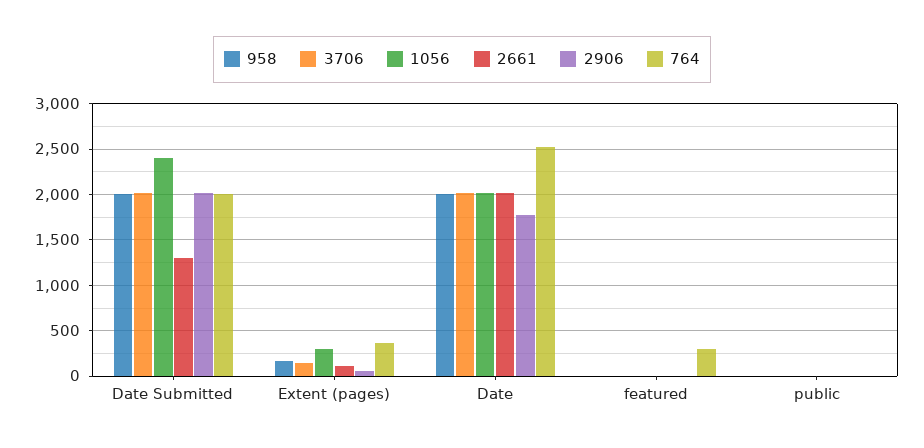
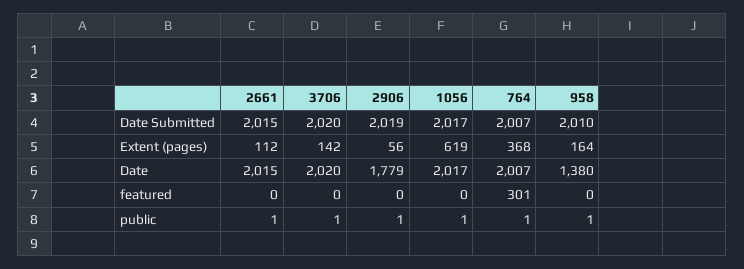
1056, Date Submitted: 2400 -> 2017
2661, Date Submitted: 1300 -> 2015
1056, Extent (pages): 300 -> 619
958, Date: 2000 -> 1380
764, Date: 2500 -> 2007

